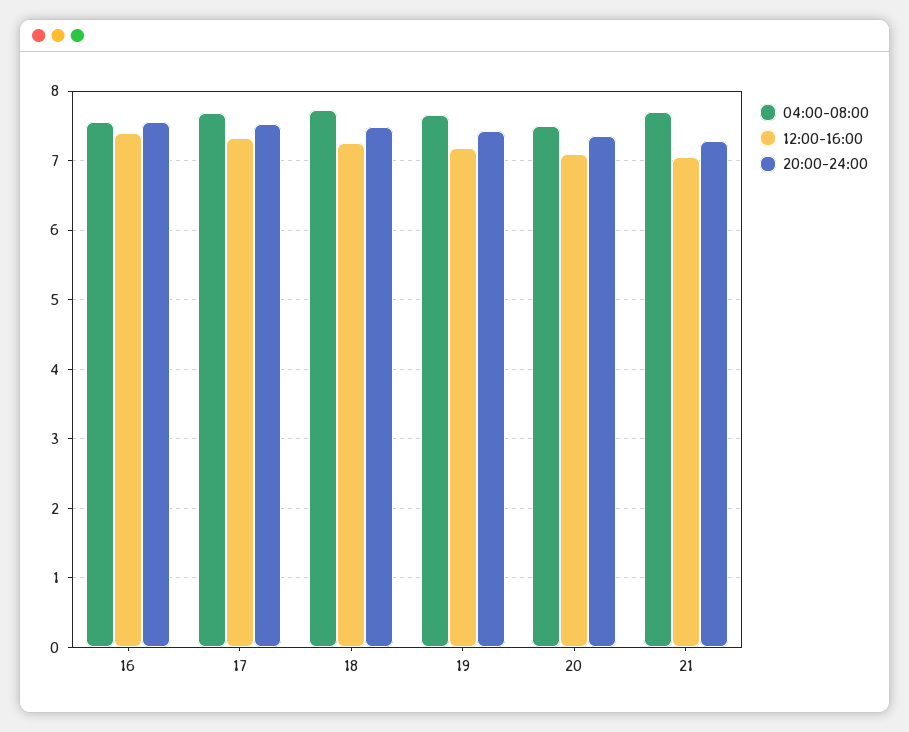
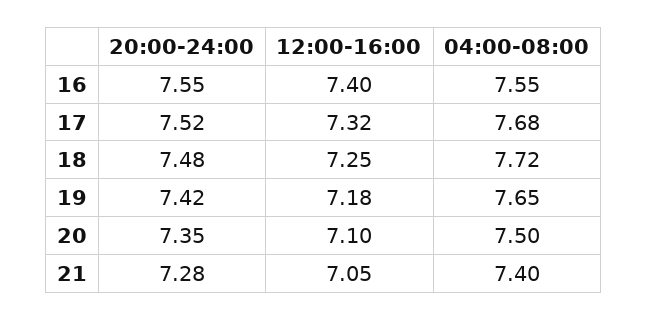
04:00-08:00, 21: 7.7 -> 7.4

